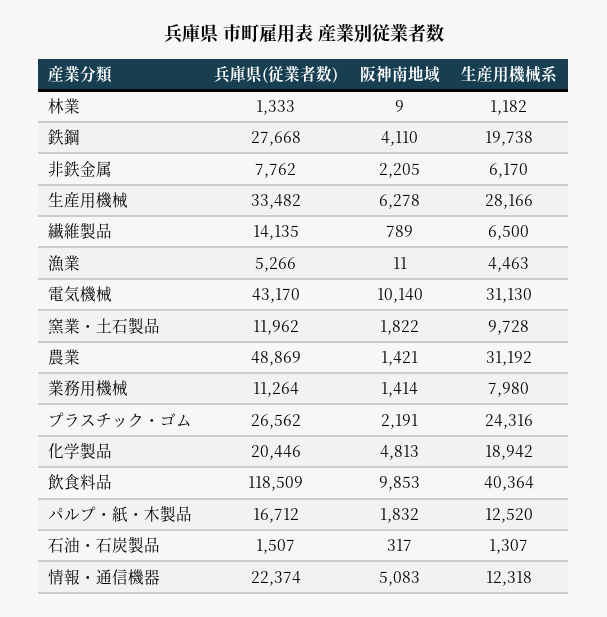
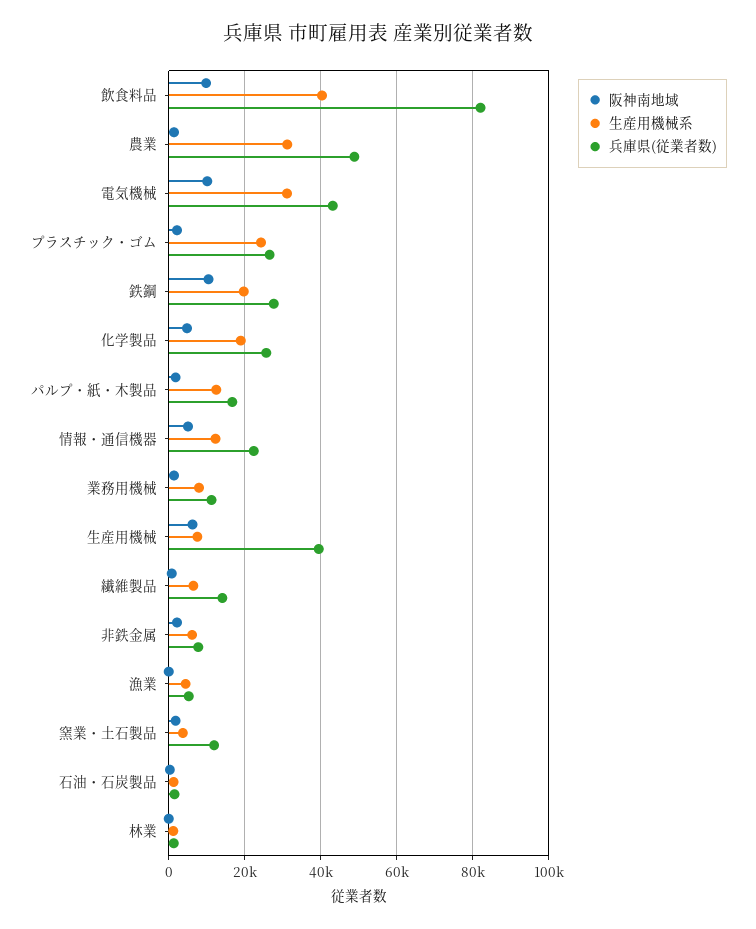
阪神南地域, 鉄鋼: 4110 -> 10000
兵庫県(従業者数), 生産用機械: 33482 -> 40000
生産用機械系, 生産用機械: 28166 -> 8000
生産用機械系, 窯業・土石製品: 9728 -> 4000
兵庫県(従業者数), 化学製品: 20446 -> 26000
兵庫県(従業者数), 飲食料品: 118509 -> 82000

